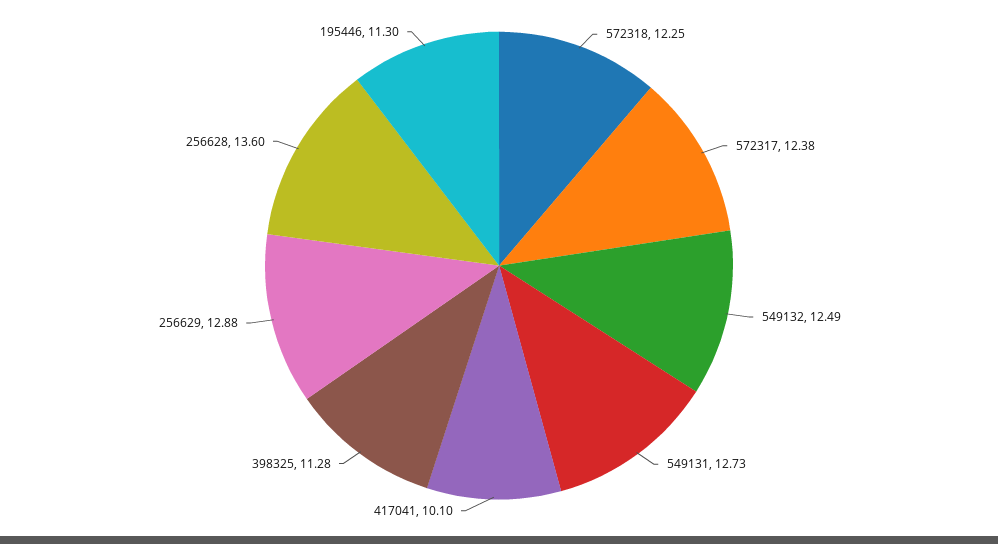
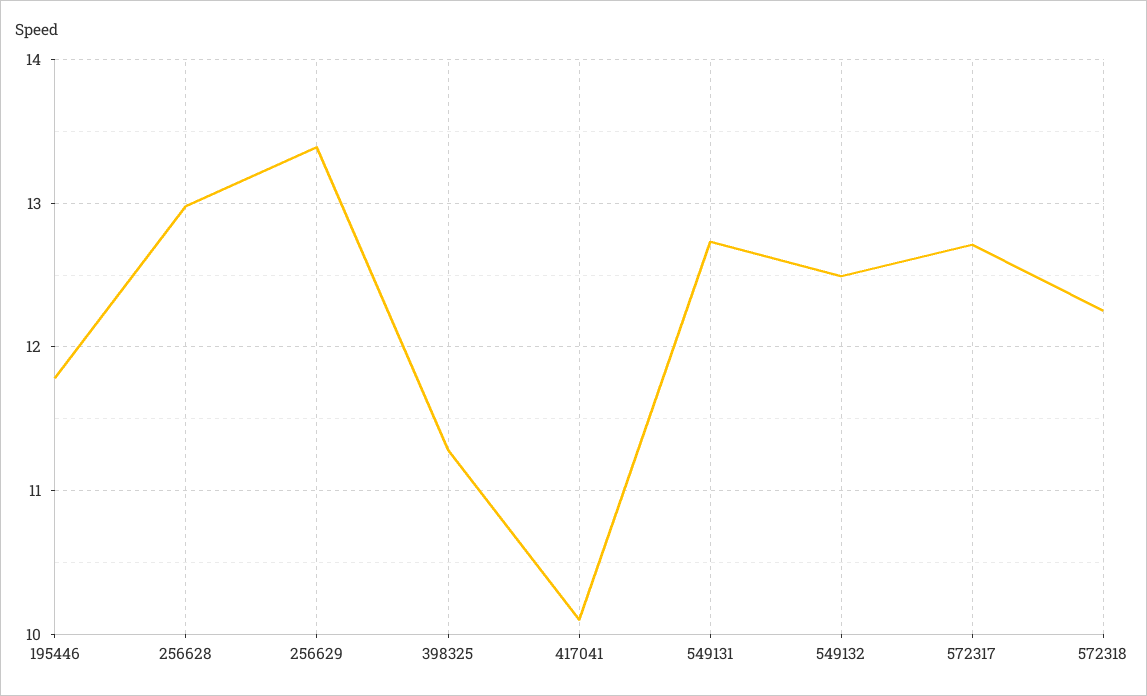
572317: 12.38 -> 12.7
256629: 12.88 -> 13.4
256628: 13.6 -> 13
195446: 11.3 -> 11.8

